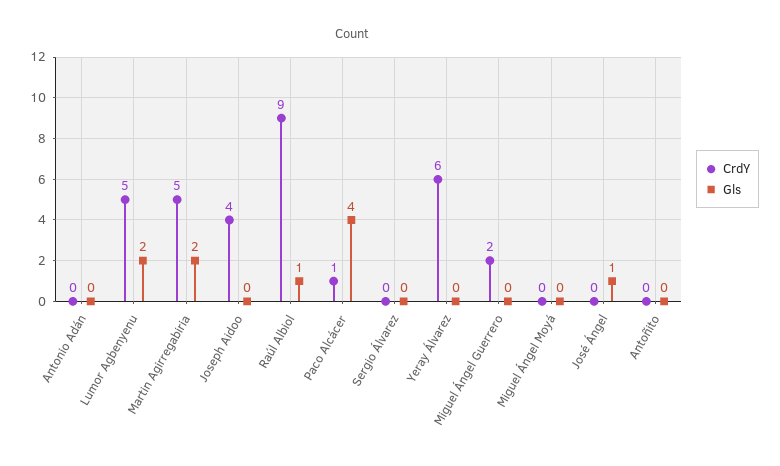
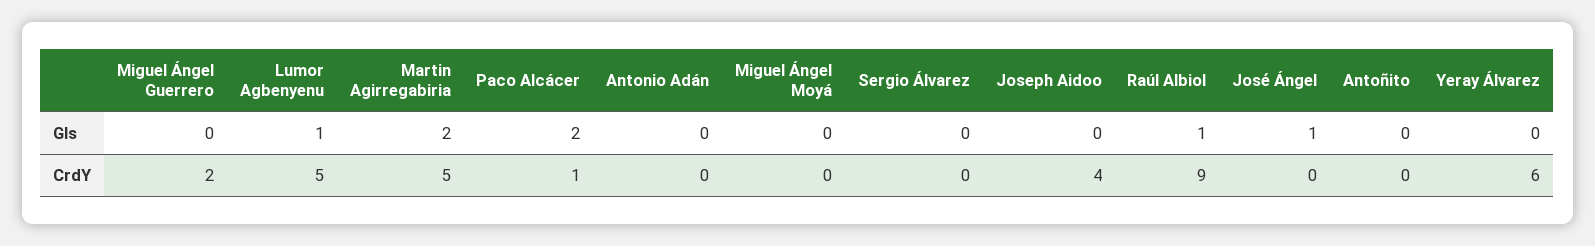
Gls, Lumor Agbenyenu: 2 -> 1
Gls, Paco Alcácer: 4 -> 2

